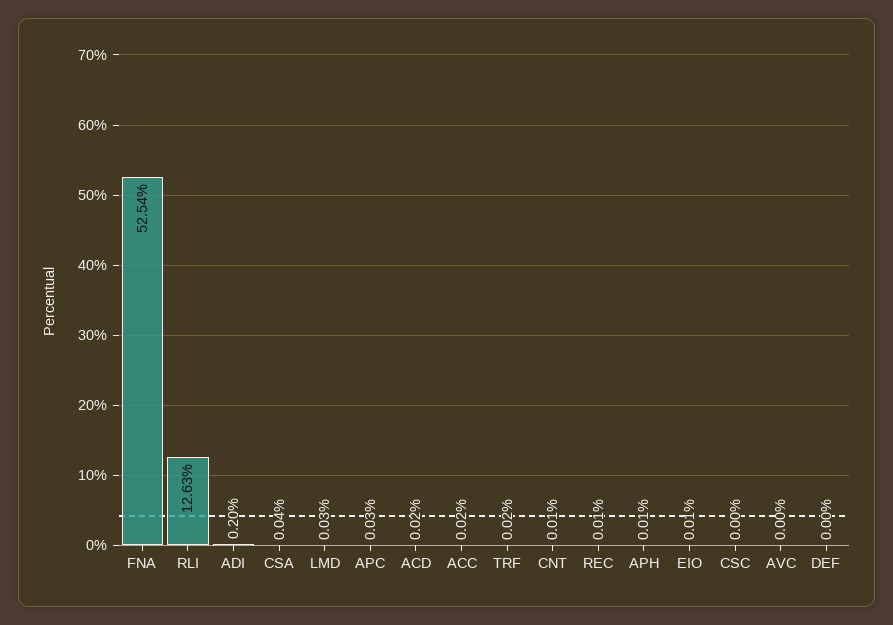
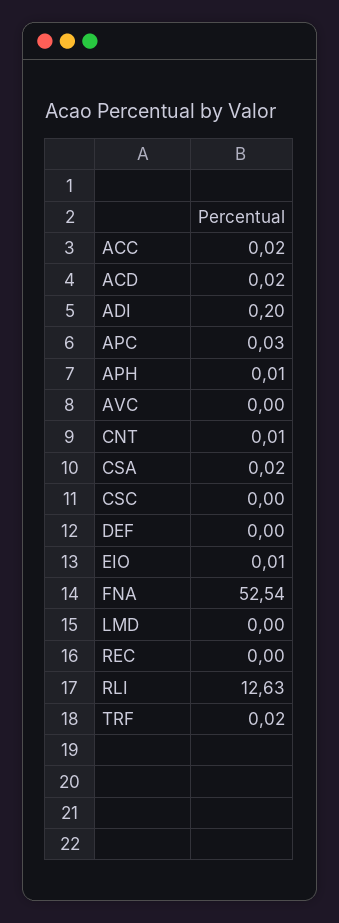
CSA: 0.04 -> 0.02
LMD: 0.03 -> 0
REC: 0.01 -> 0

